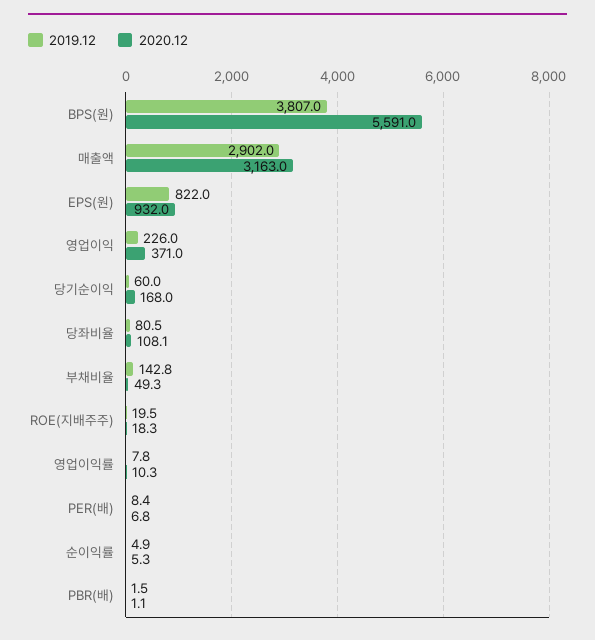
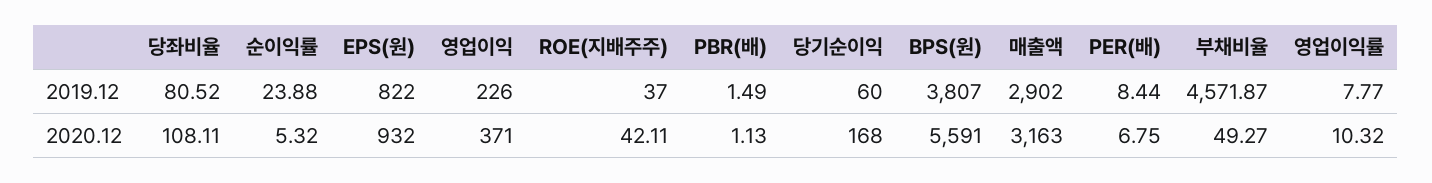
2019.12, 부채비율: 142.8 -> 4571.87
2019.12, ROE(지배주주): 19.5 -> 37
2020.12, ROE(지배주주): 18.3 -> 42.11
2019.12, 순이익률: 4.9 -> 23.88

